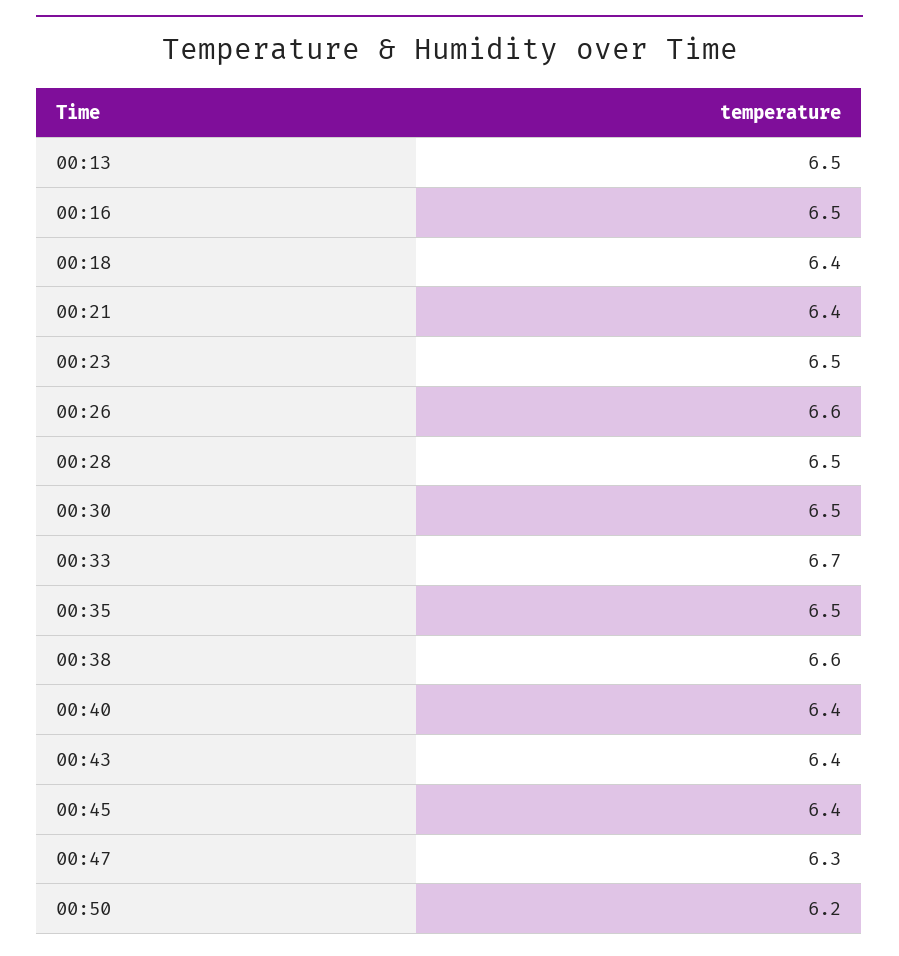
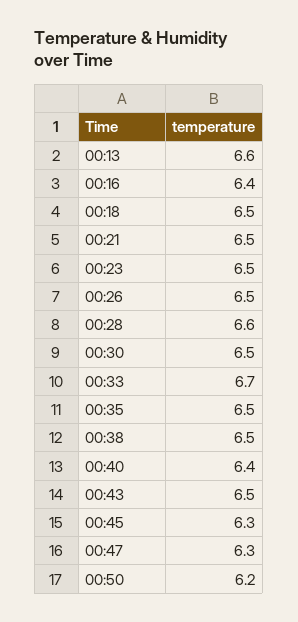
00:13: 6.5 -> 6.6
00:16: 6.5 -> 6.4
00:18: 6.4 -> 6.5
00:21: 6.4 -> 6.5
00:26: 6.6 -> 6.5
00:28: 6.5 -> 6.6
00:38: 6.6 -> 6.5
00:43: 6.4 -> 6.5
00:45: 6.4 -> 6.3

